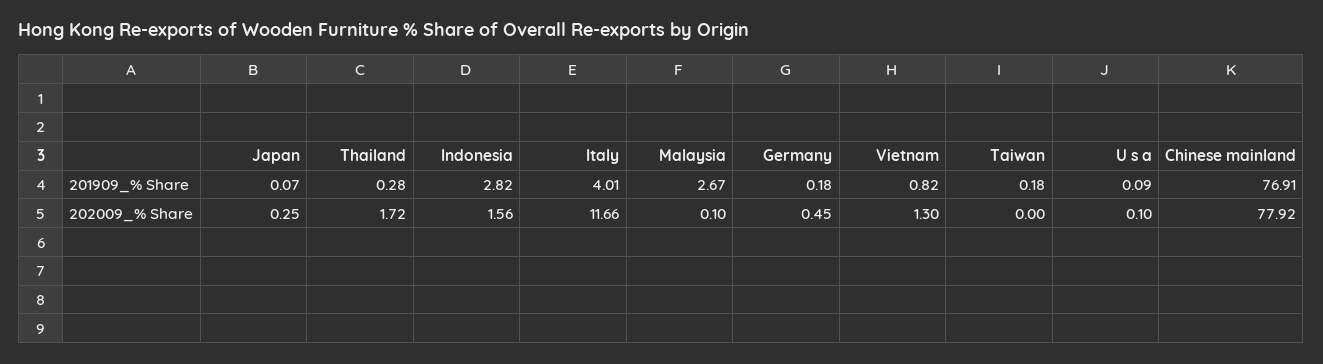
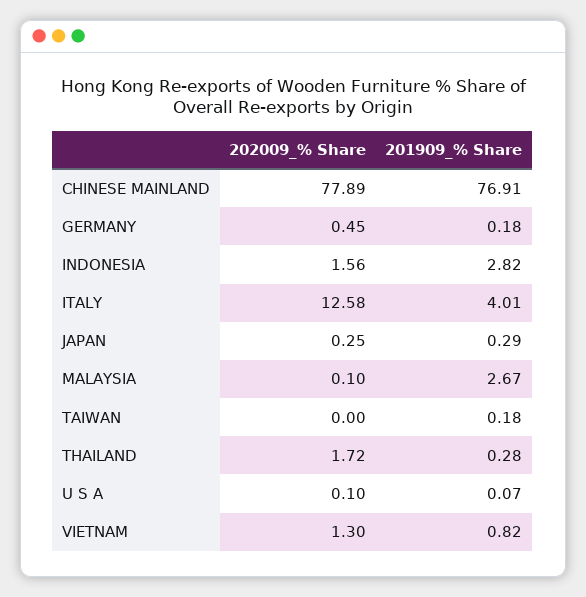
Japan, 201909_% Share: 0.07 -> 0.29
U s a, 201909_% Share: 0.09 -> 0.07
Italy, 202009_% Share: 11.66 -> 12.58
Chinese mainland, 202009_% Share: 77.92 -> 77.89

